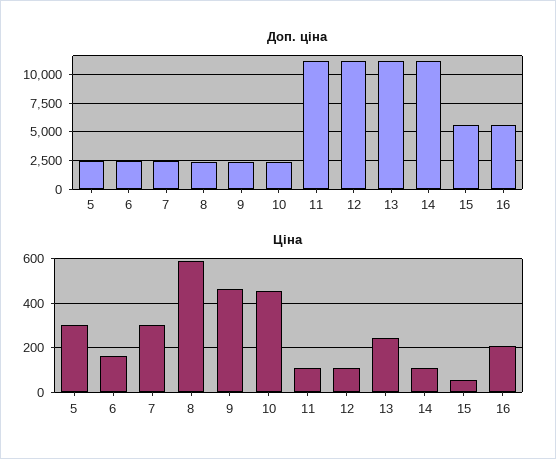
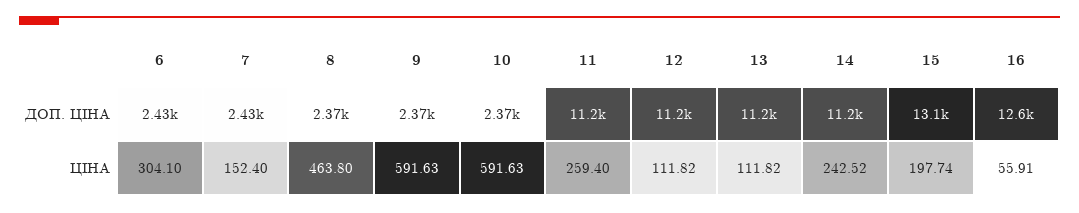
Доп. ціна, 5: 2500 -> none
Доп. ціна, 15: 5000 -> 13100
Доп. ціна, 16: 5000 -> 12600
Ціна, 5: 300 -> none
Ціна, 6: 150 -> 304.1
Ціна, 7: 300 -> 152.4
Ціна, 8: 600 -> 463.8
Ціна, 9: 450 -> 591.63
Ціна, 10: 450 -> 591.63
Ціна, 11: 100 -> 259.4
Ціна, 13: 250 -> 111.82
Ціна, 14: 100 -> 242.52
Ціна, 15: 50 -> 197.74
Ціна, 16: 200 -> 55.91

